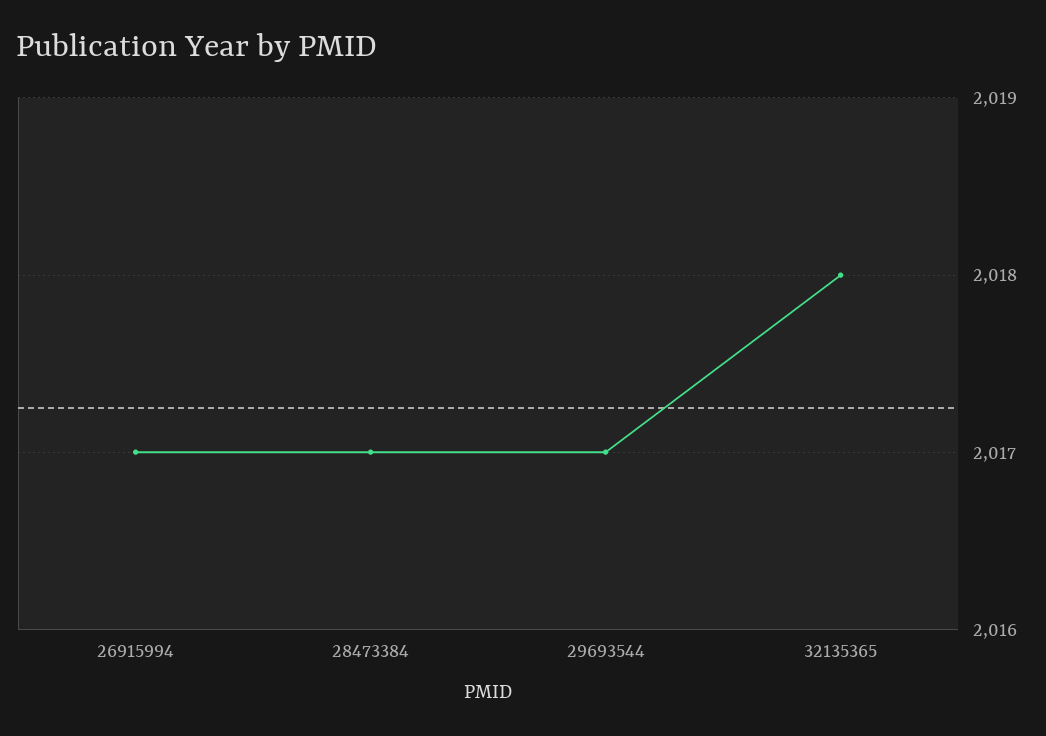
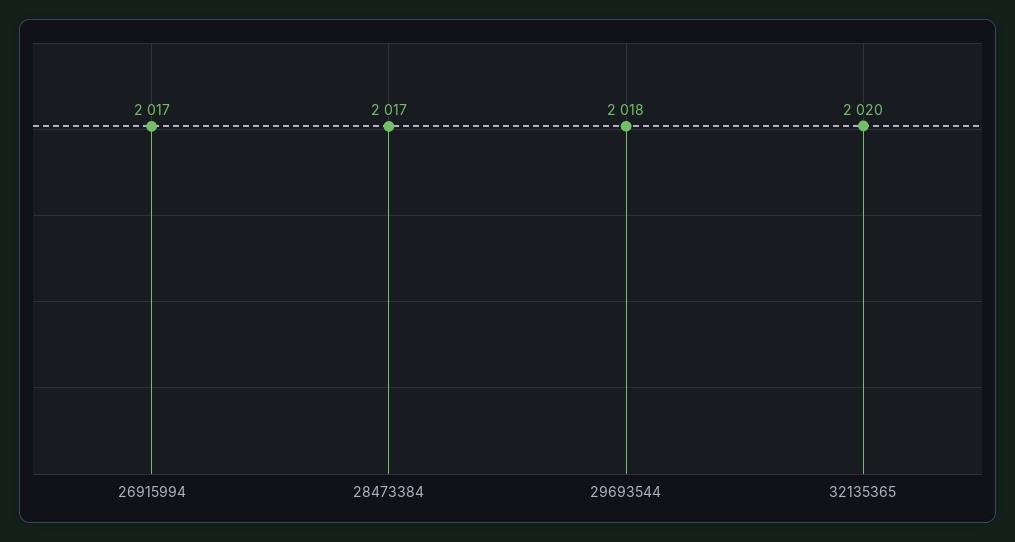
29693544: 2017 -> 2018
32135365: 2018 -> 2020

